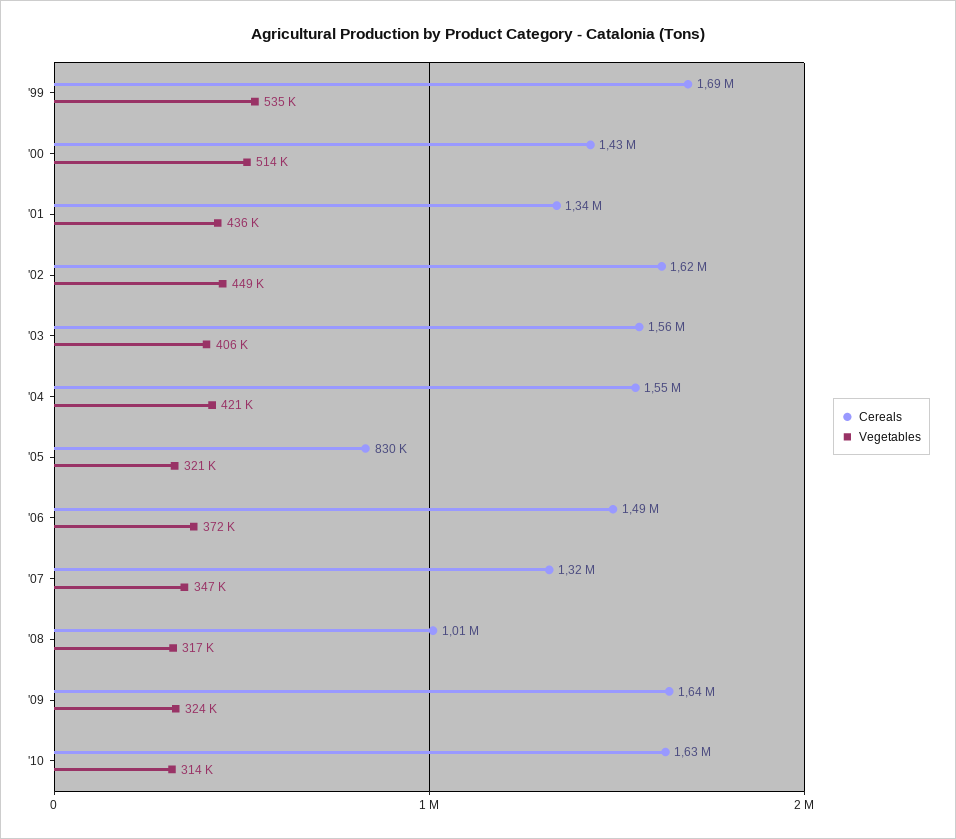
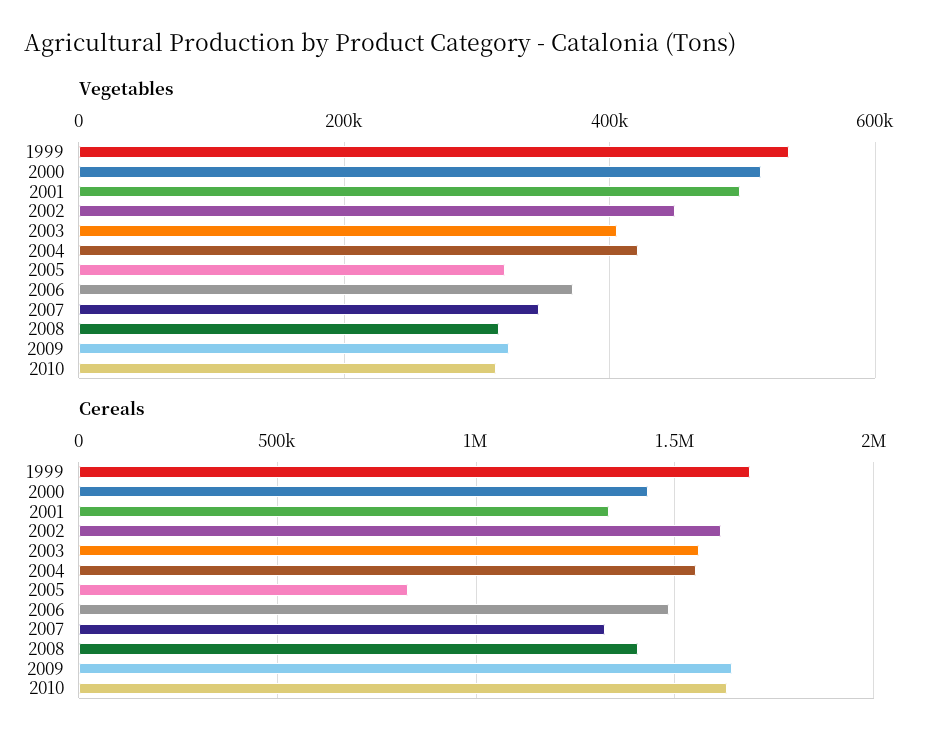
Vegetables, '01: 436000 -> 500000
Cereals, '08: 1010000 -> 1400000

